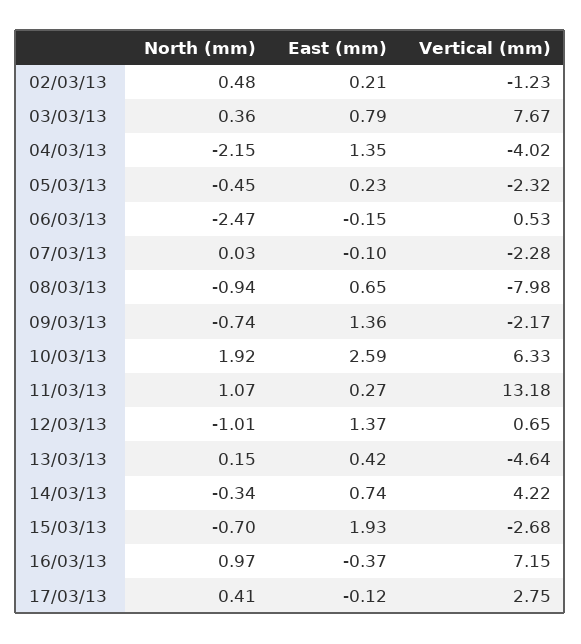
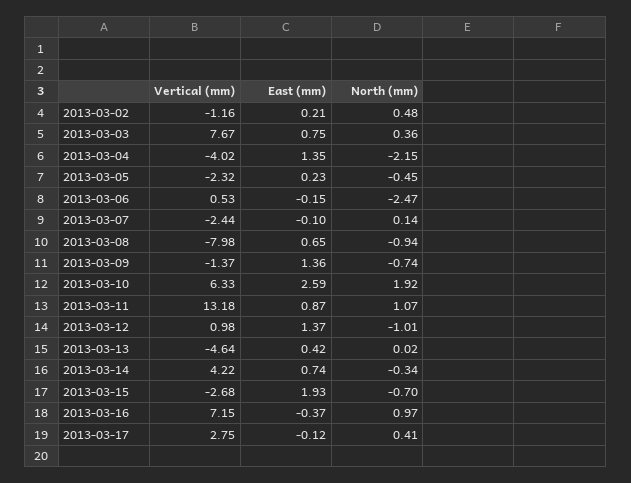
Vertical (mm), 02/03/13: -1.23 -> -1.16
East (mm), 03/03/13: 0.79 -> 0.75
North (mm), 07/03/13: 0.03 -> 0.14
Vertical (mm), 07/03/13: -2.28 -> -2.44
Vertical (mm), 09/03/13: -2.17 -> -1.37
East (mm), 11/03/13: 0.27 -> 0.87
Vertical (mm), 12/03/13: 0.65 -> 0.98
North (mm), 13/03/13: 0.15 -> 0.02

